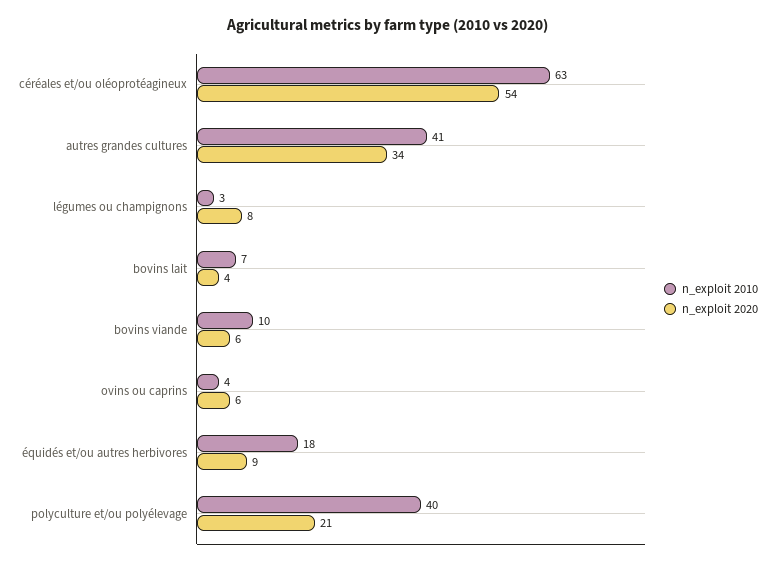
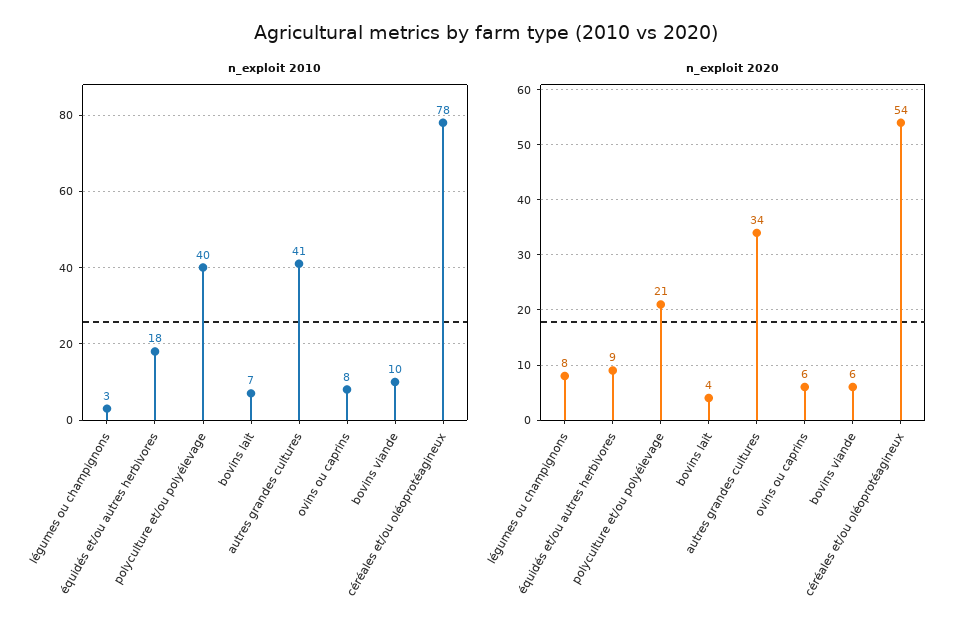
n_exploit 2010, céréales et/ou oléoprotéagineux: 63 -> 78
n_exploit 2010, ovins ou caprins: 4 -> 8

